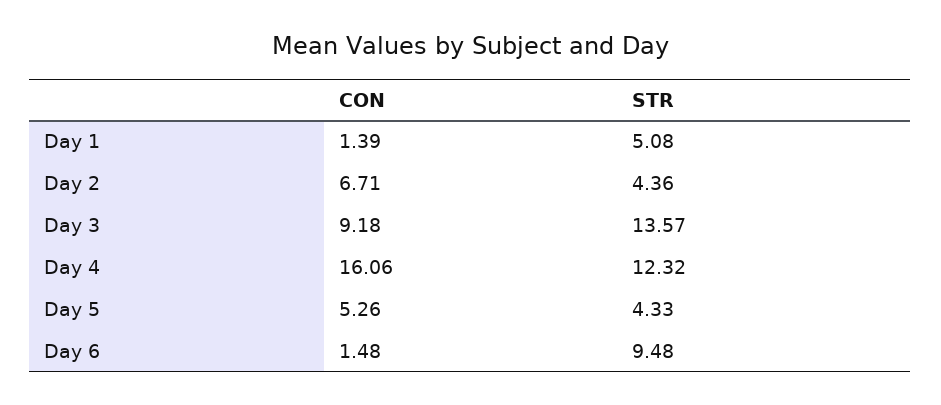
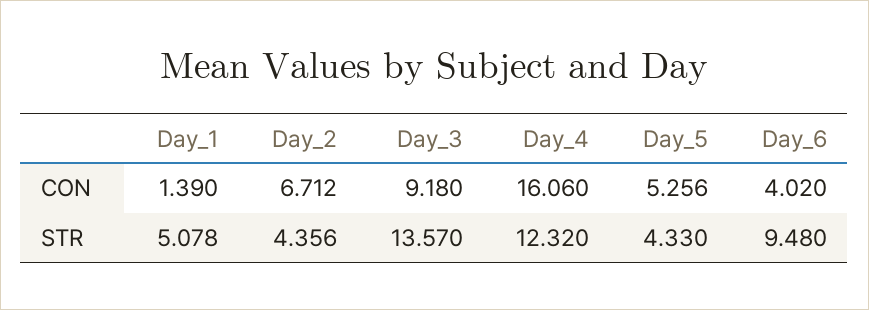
CON, Day 6: 1.48 -> 4.02

